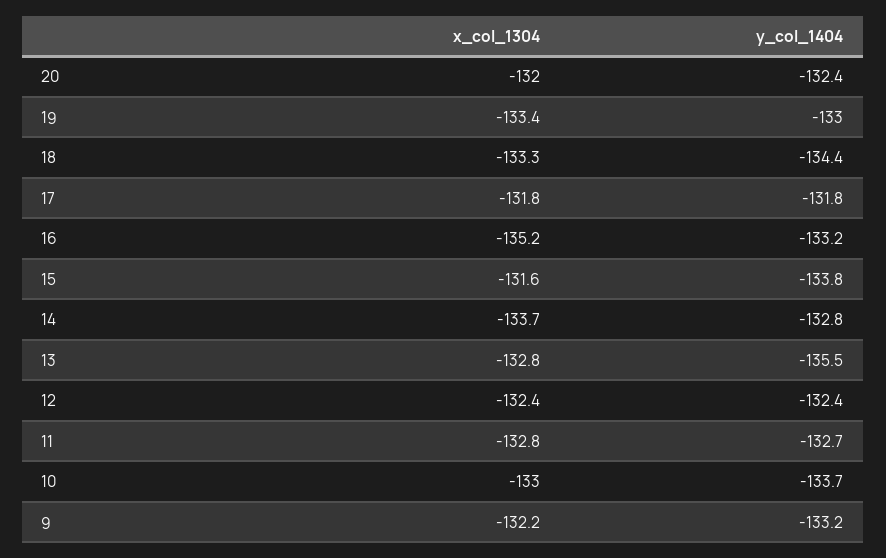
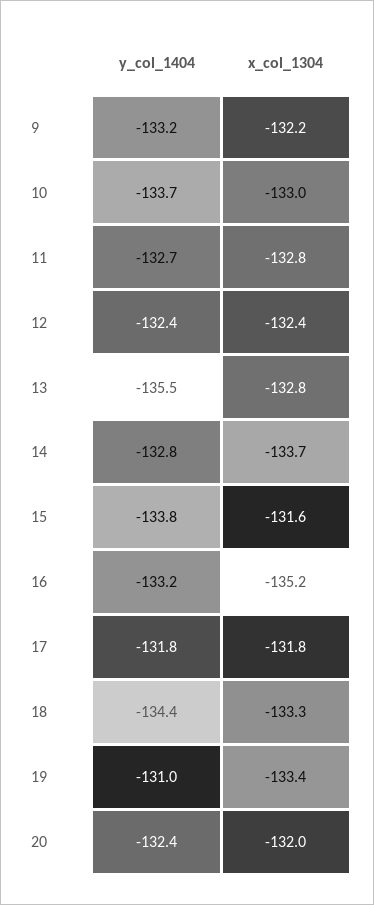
y_col_1404, 19: -133 -> -131

